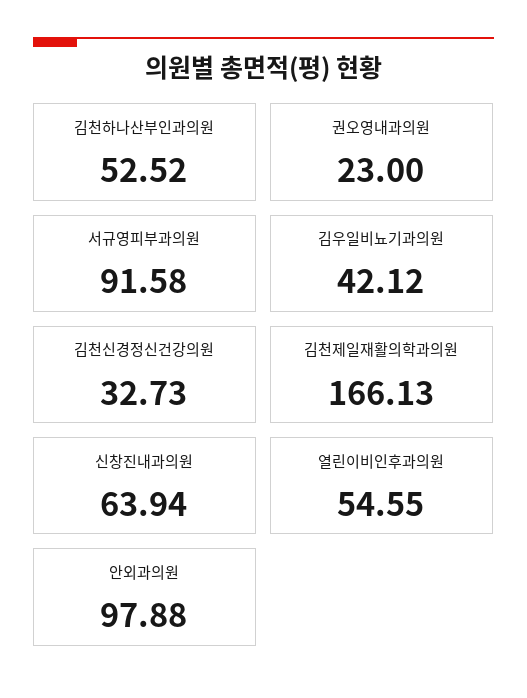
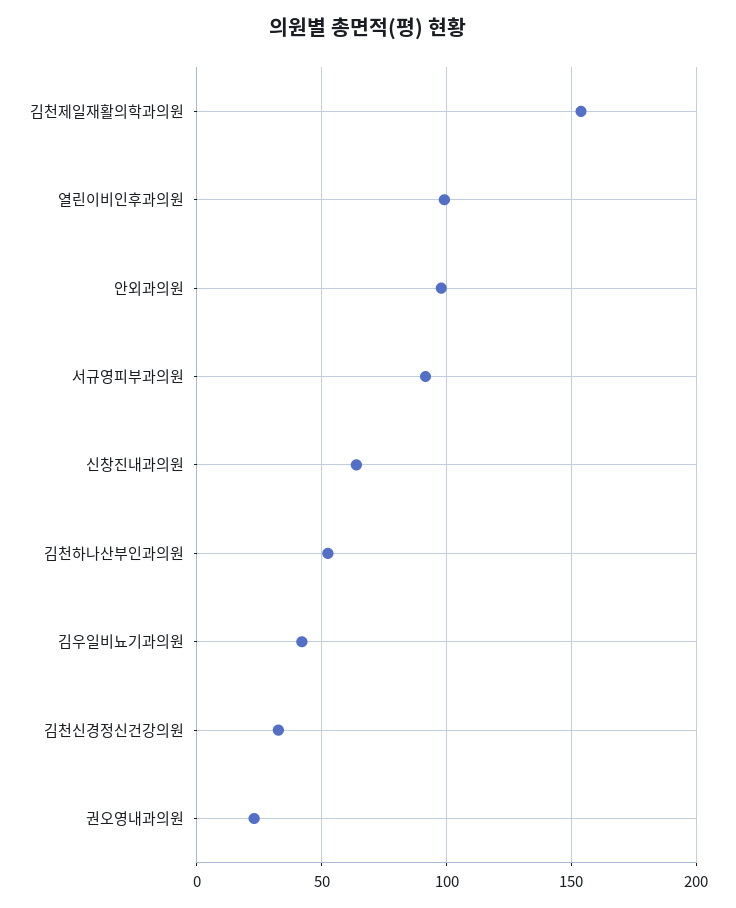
김천제일재활의학과의원: 166.13 -> 155
열린이비인후과의원: 54.55 -> 100

